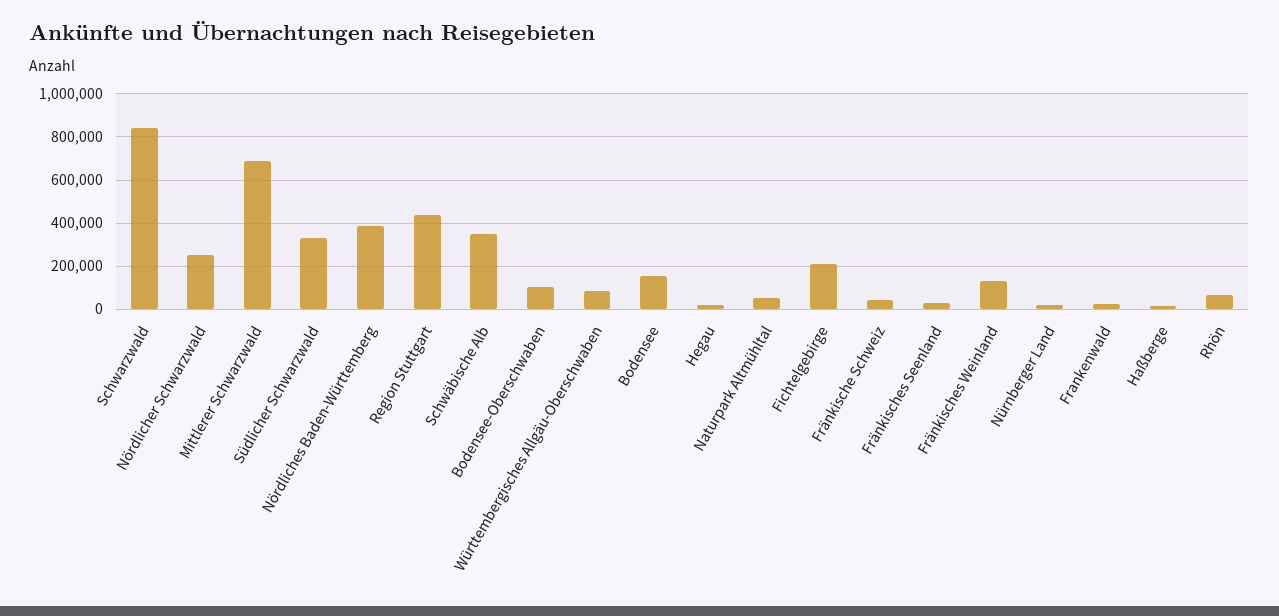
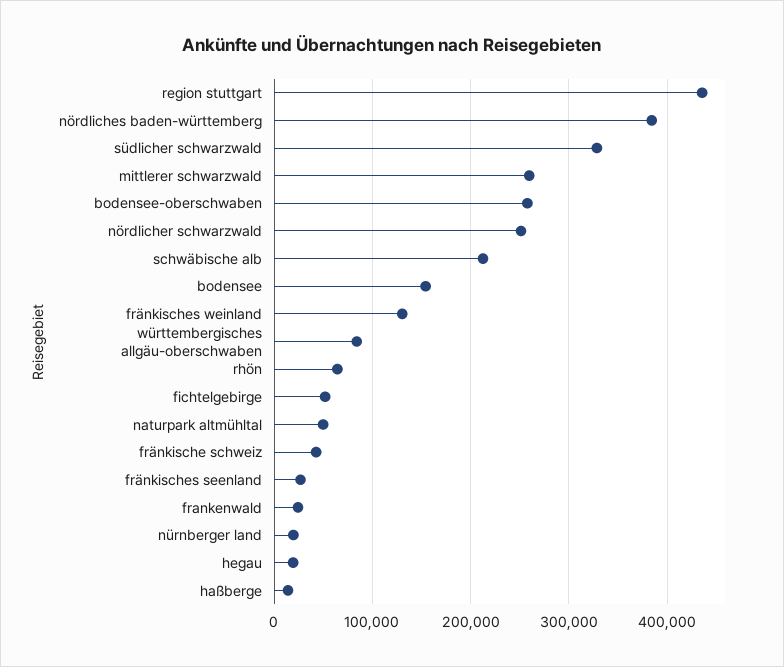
Schwarzwald: 850000 -> none
Mittlerer Schwarzwald: 700000 -> 260000
Schwäbische Alb: 350000 -> 210000
Bodensee-Oberschwaben: 100000 -> 260000
Fichtelgebirge: 200000 -> 50000

